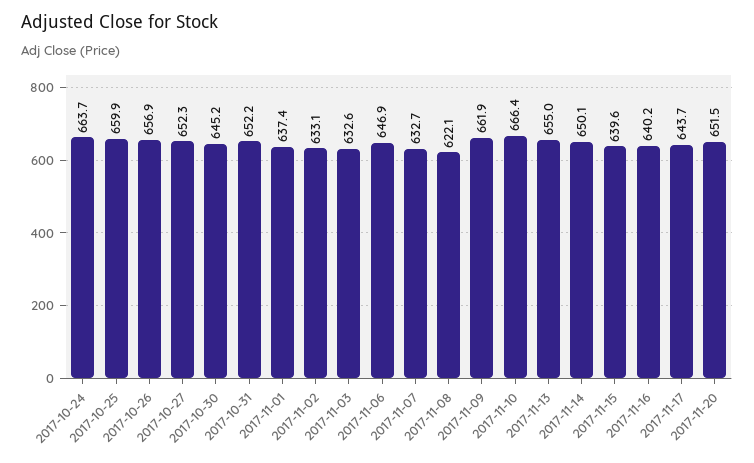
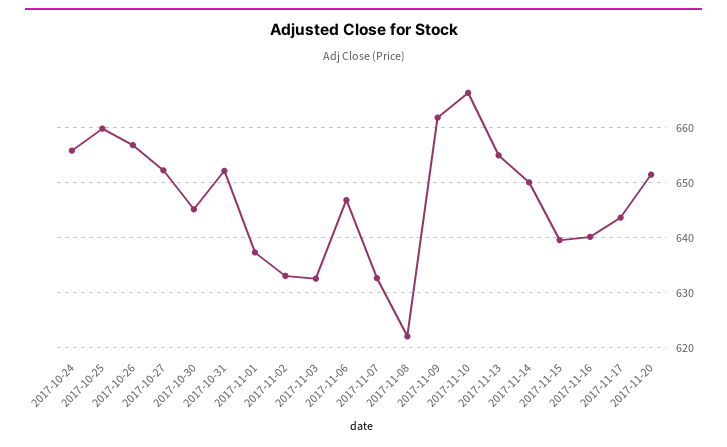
2017-10-24: 663.7 -> 656

